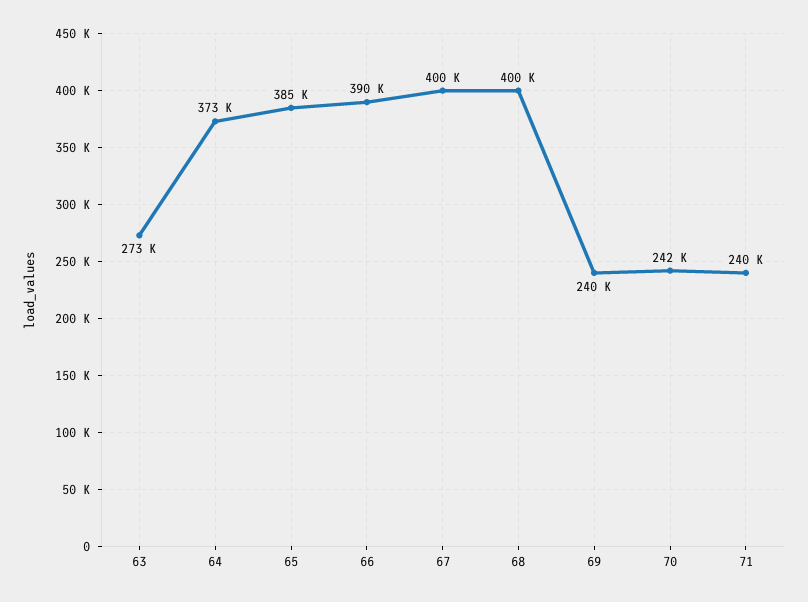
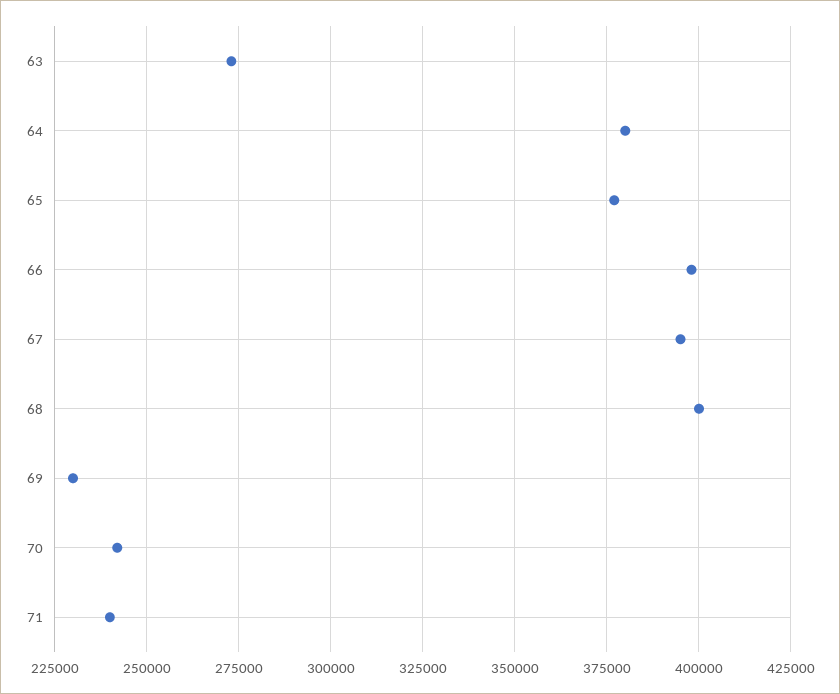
64: 373000 -> 380000
65: 385000 -> 377500
66: 390000 -> 397500
67: 400000 -> 395000
69: 240000 -> 230000

